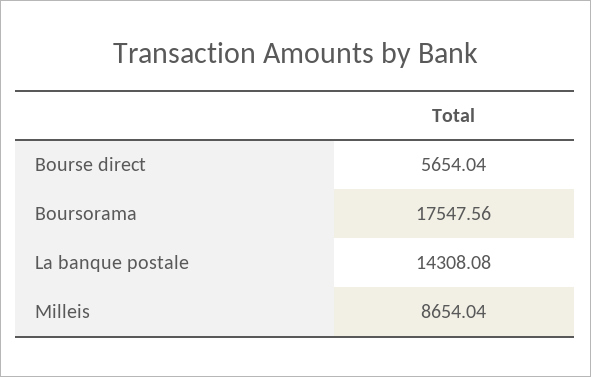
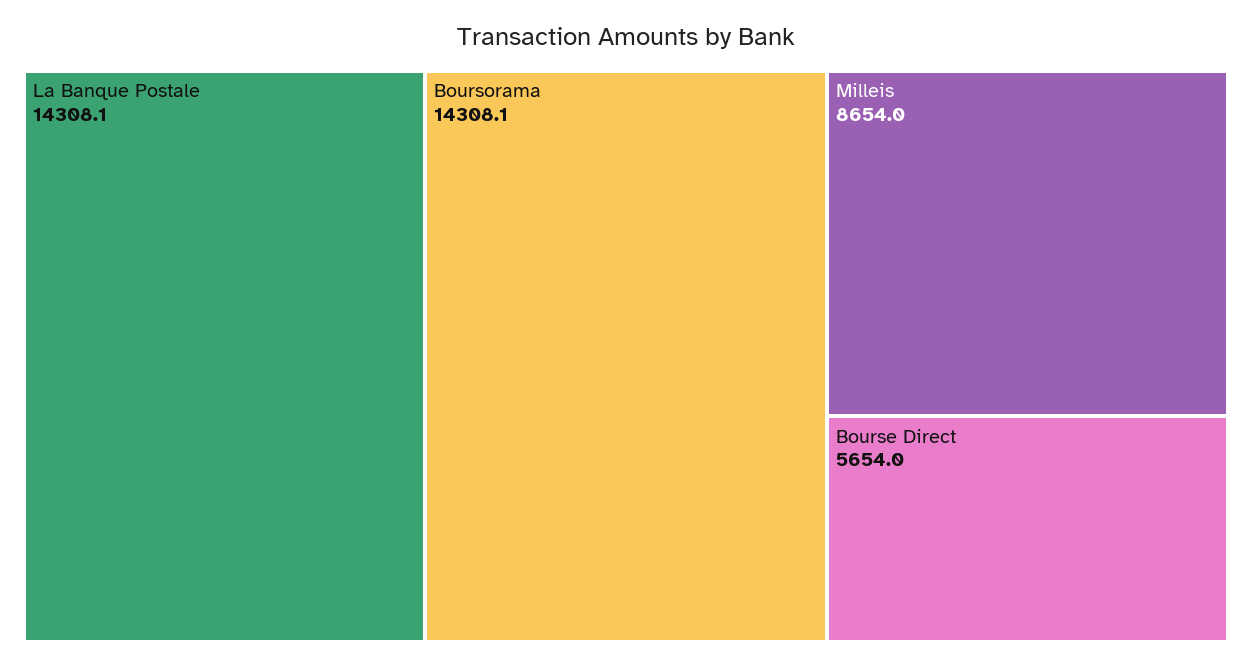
Boursorama: 17547.56 -> 14308.1

